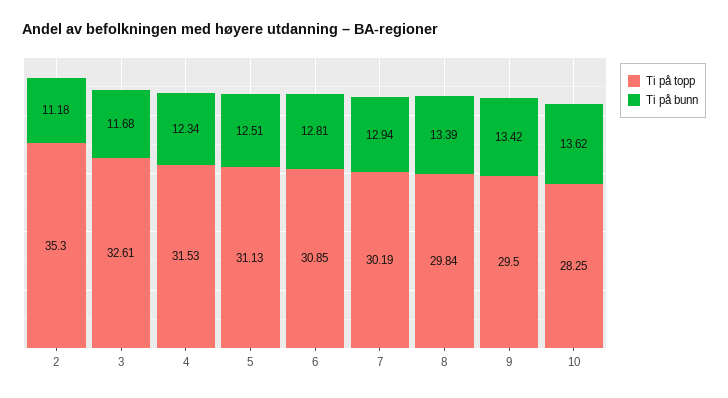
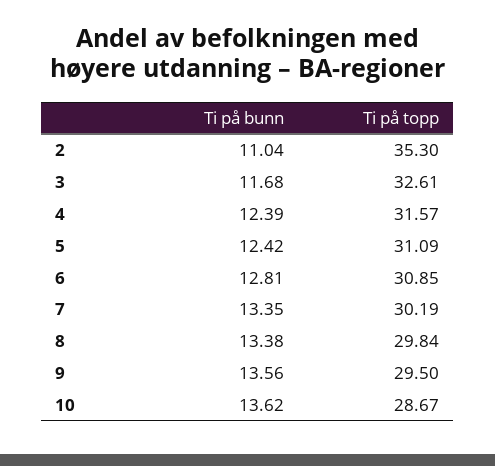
Ti på bunn, 2: 11.18 -> 11.04
Ti på topp, 4: 31.53 -> 31.57
Ti på bunn, 4: 12.34 -> 12.39
Ti på topp, 5: 31.13 -> 31.09
Ti på bunn, 5: 12.51 -> 12.42
Ti på bunn, 7: 12.94 -> 13.35
Ti på bunn, 8: 13.39 -> 13.38
Ti på bunn, 9: 13.42 -> 13.56
Ti på topp, 10: 28.25 -> 28.67

